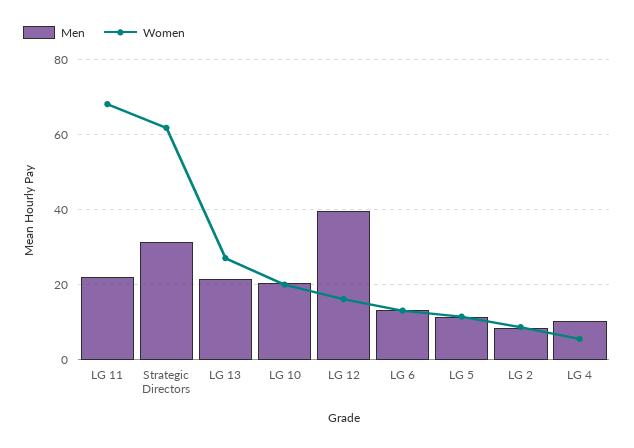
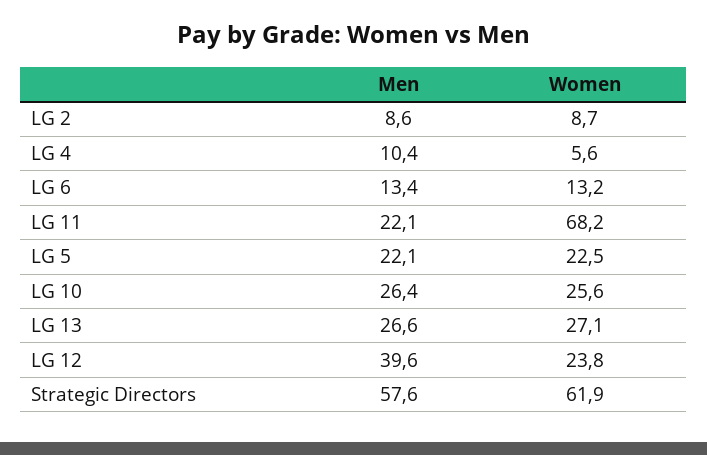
Men, Strategic Directors: 32 -> 57.6
Men, LG 13: 22 -> 26.6
Men, LG 10: 20 -> 26.4
Women, LG 10: 20 -> 25.6
Women, LG 12: 16 -> 23.8
Men, LG 5: 12 -> 22.1
Women, LG 5: 12 -> 22.5

